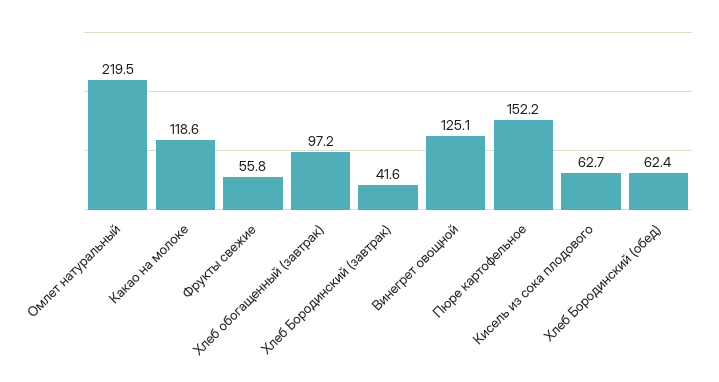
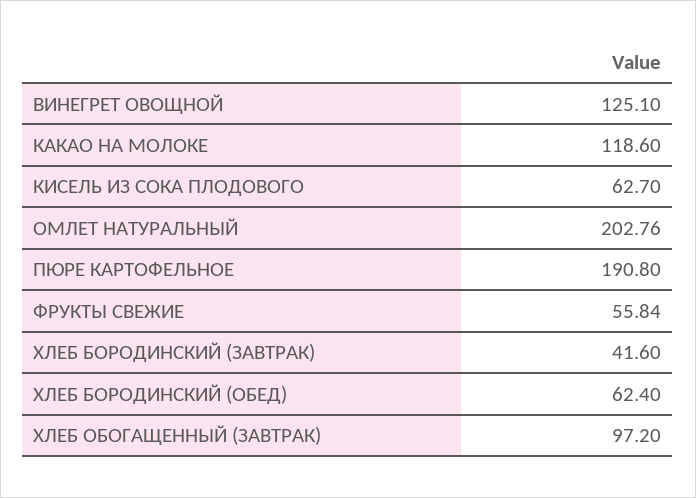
Омлет натуральный: 219.5 -> 202.76
Пюре картофельное: 152.2 -> 190.8

